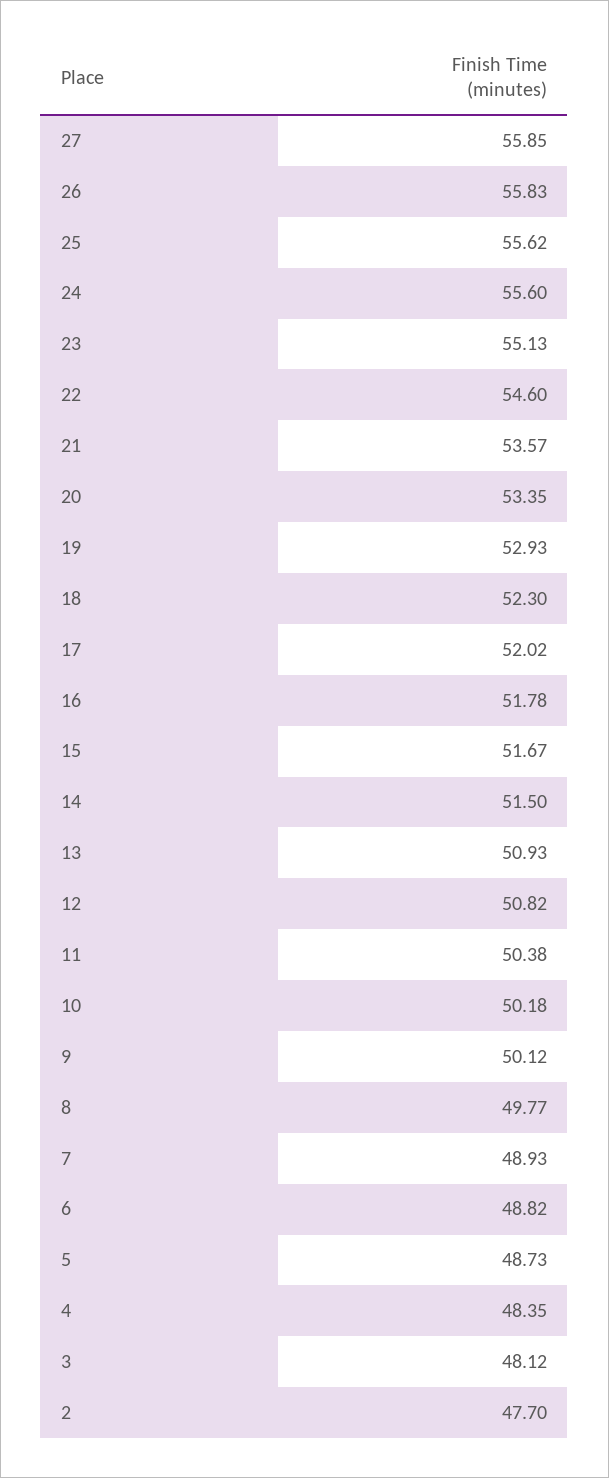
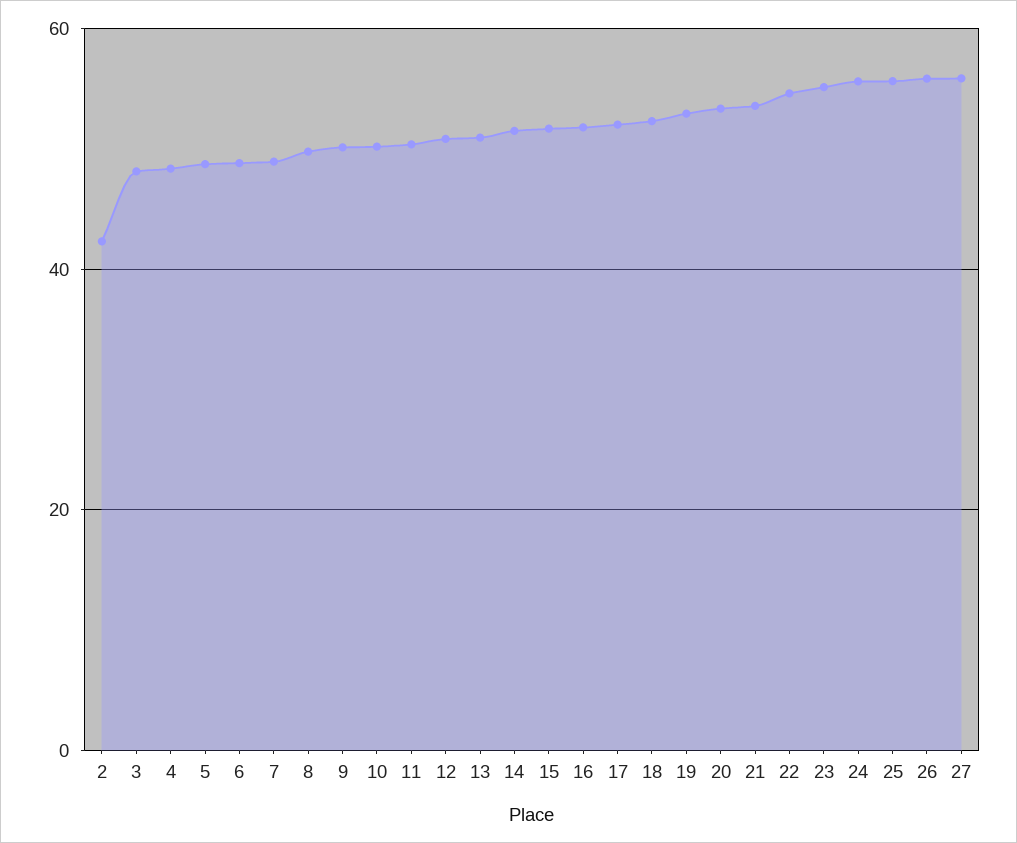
2: 47.7 -> 42

